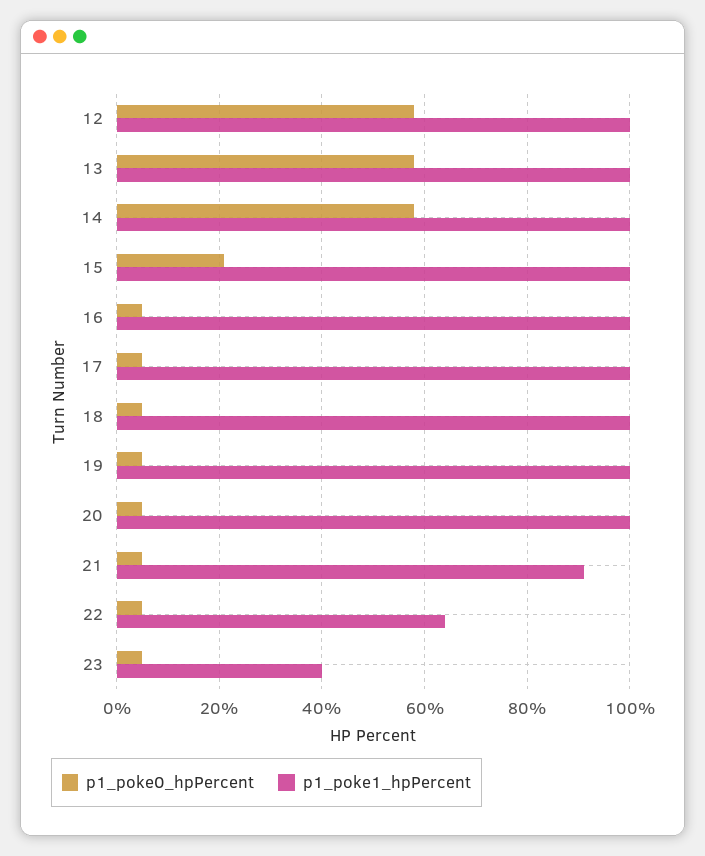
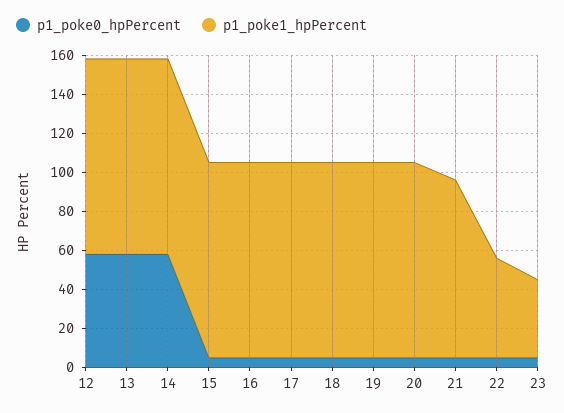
p1_poke0_hpPercent, 15: 20 -> 5
p1_poke1_hpPercent, 22: 65 -> 50

